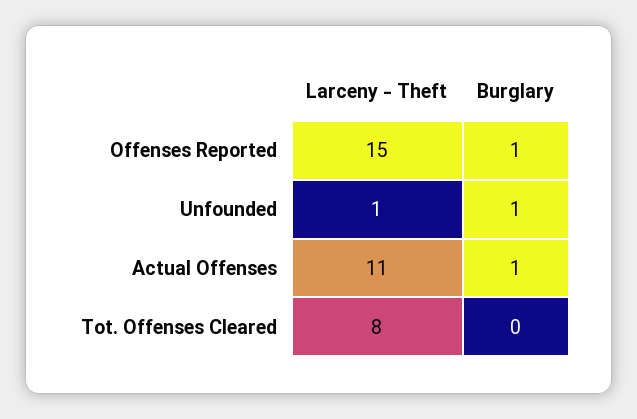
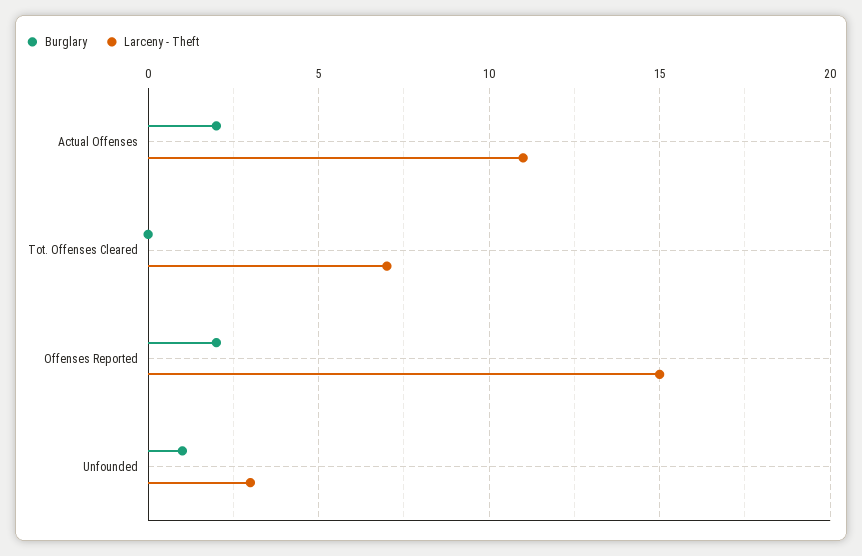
Burglary, Offenses Reported: 1 -> 2
Larceny - Theft, Unfounded: 1 -> 3
Burglary, Actual Offenses: 1 -> 2
Larceny - Theft, Tot. Offenses Cleared: 8 -> 7

